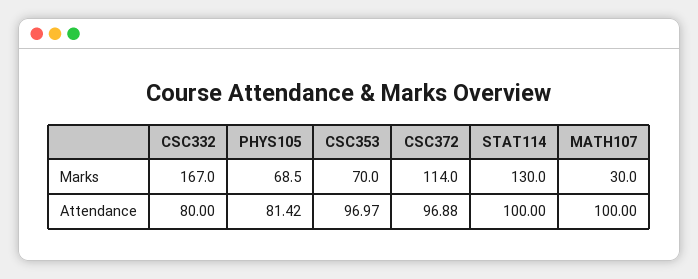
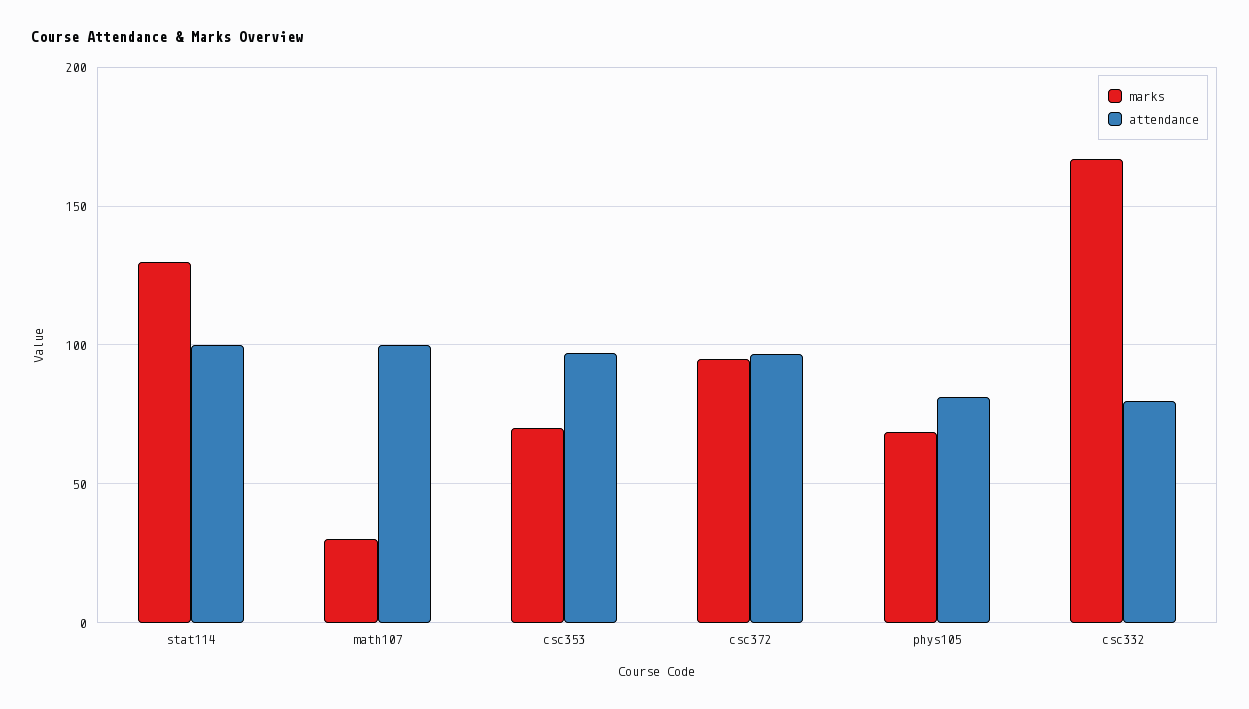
Marks, CSC372: 114 -> 95

